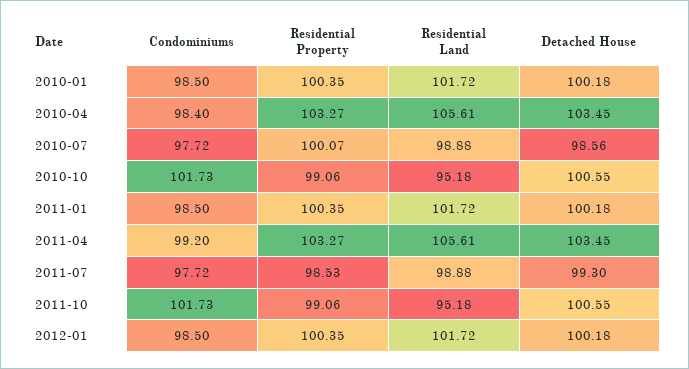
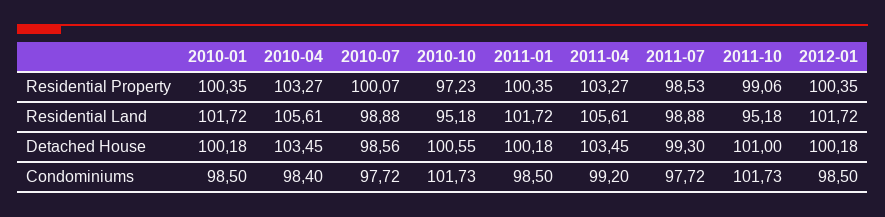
Residential Property, 2010-10: 99.06 -> 97.23
Detached House, 2011-10: 100.55 -> 101

